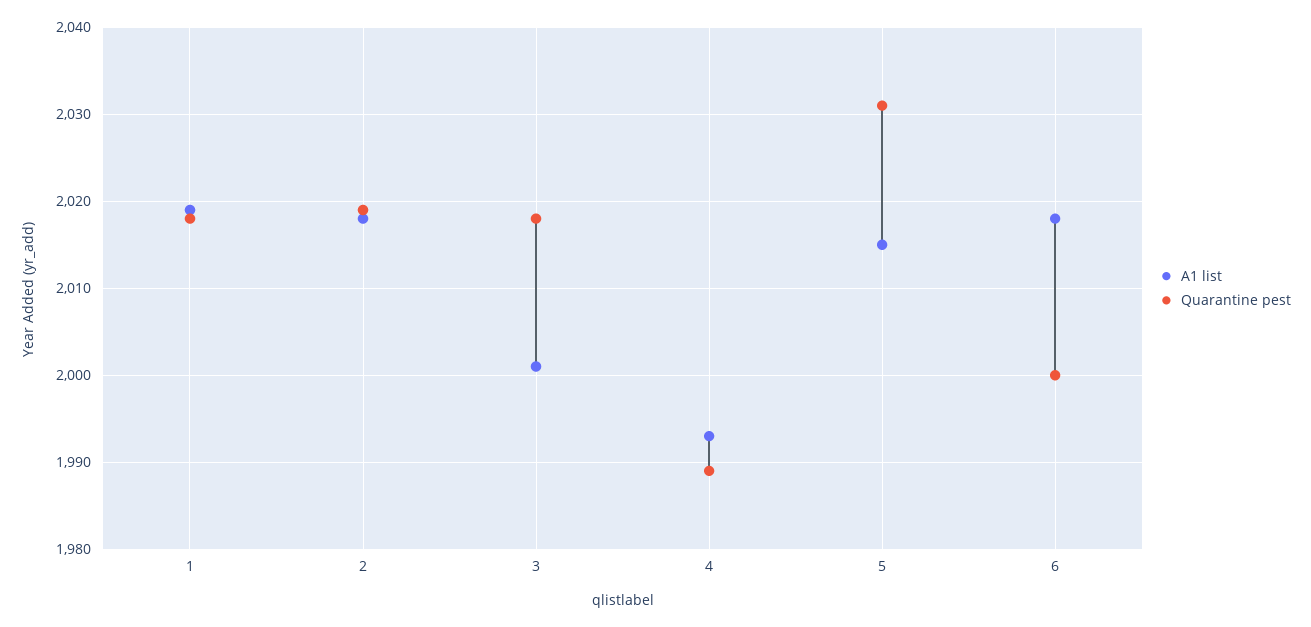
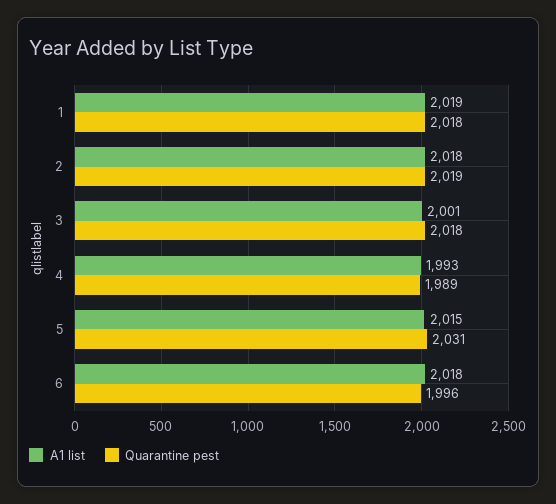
Quarantine pest, 6: 2000 -> 1996

